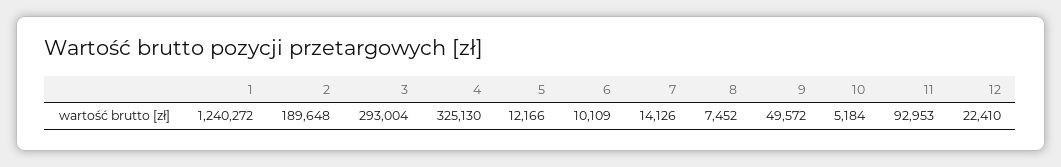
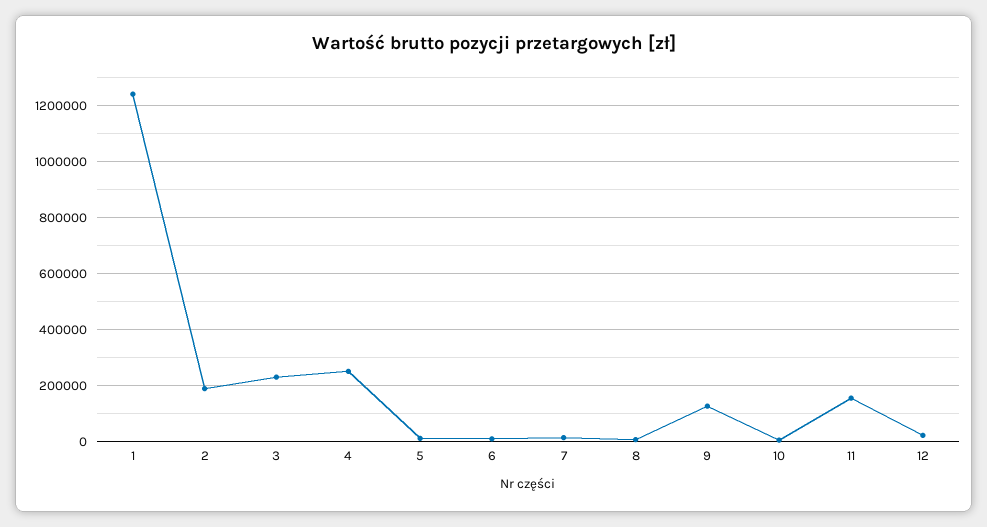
3: 293004 -> 225000
4: 325130 -> 250000
9: 49572 -> 125000
11: 92953 -> 150000

